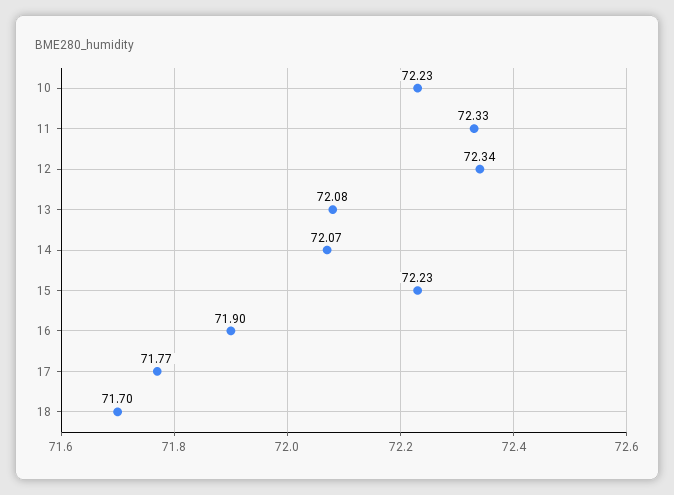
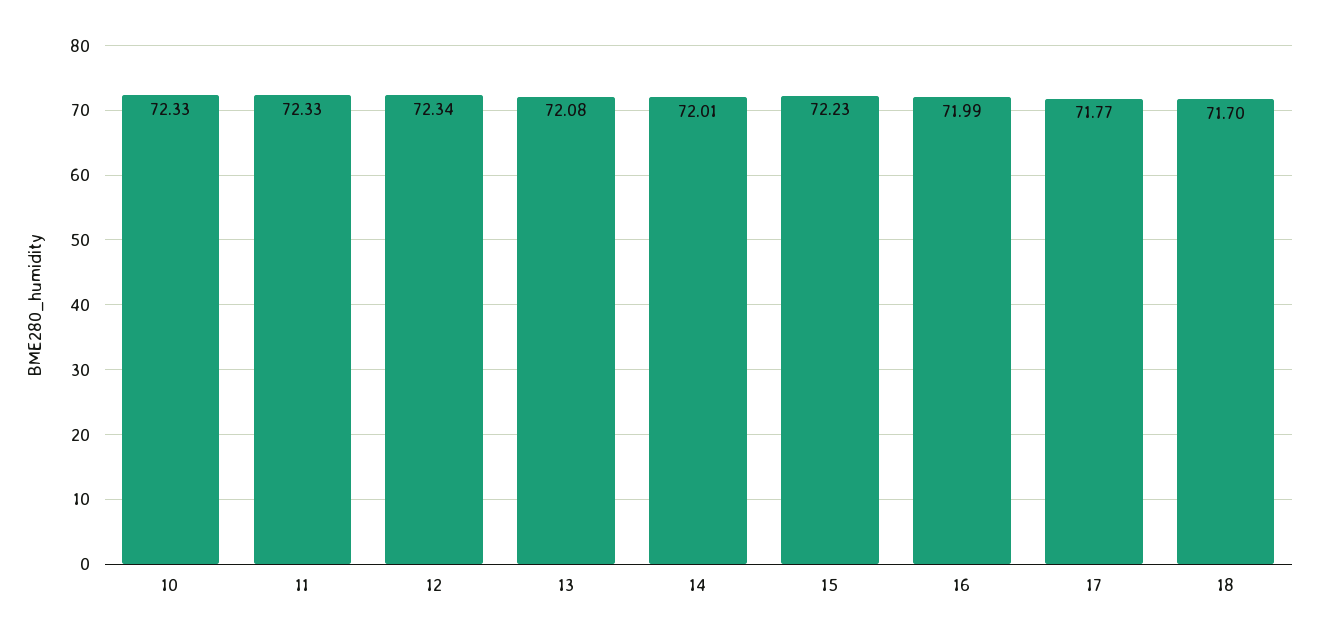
10: 72.23 -> 72.33
14: 72.07 -> 72.01
16: 71.9 -> 71.99

